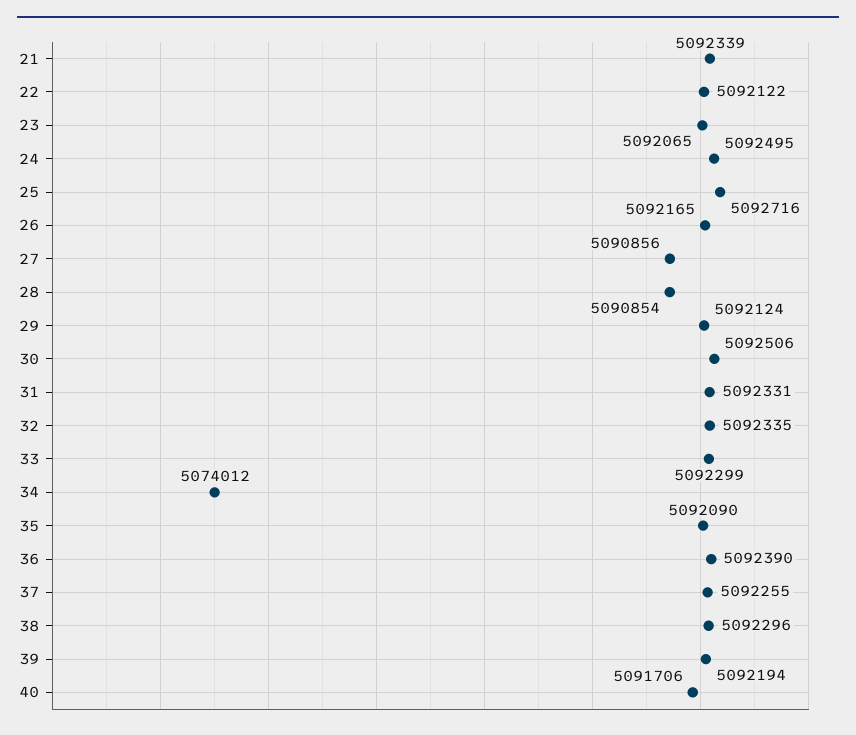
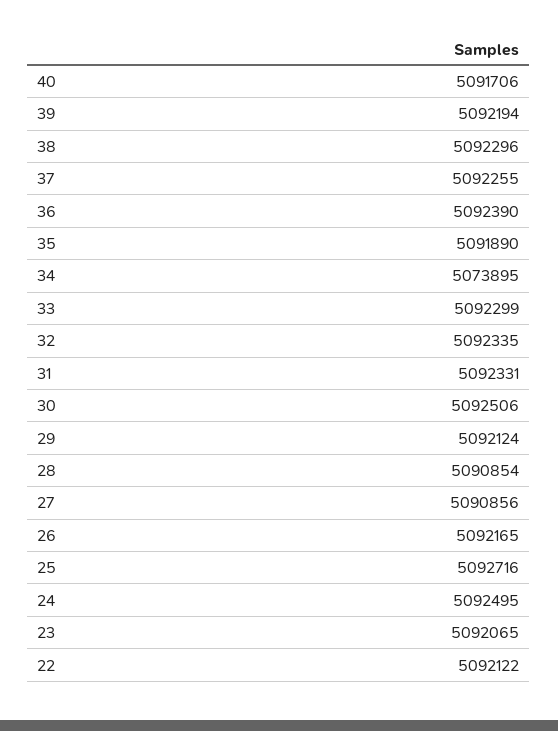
21: 5092339 -> none
34: 5074012 -> 5073895
35: 5092090 -> 5091890

